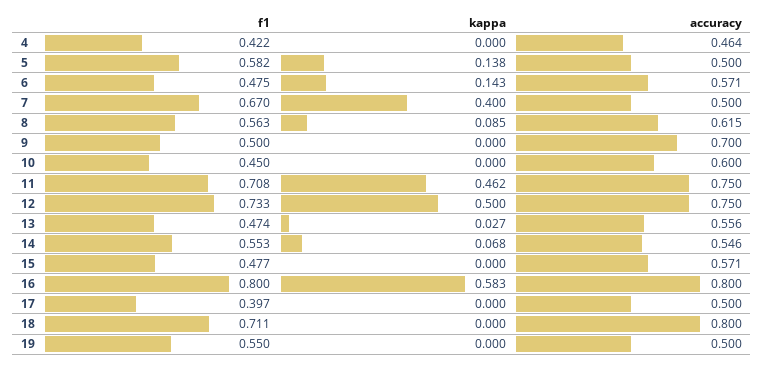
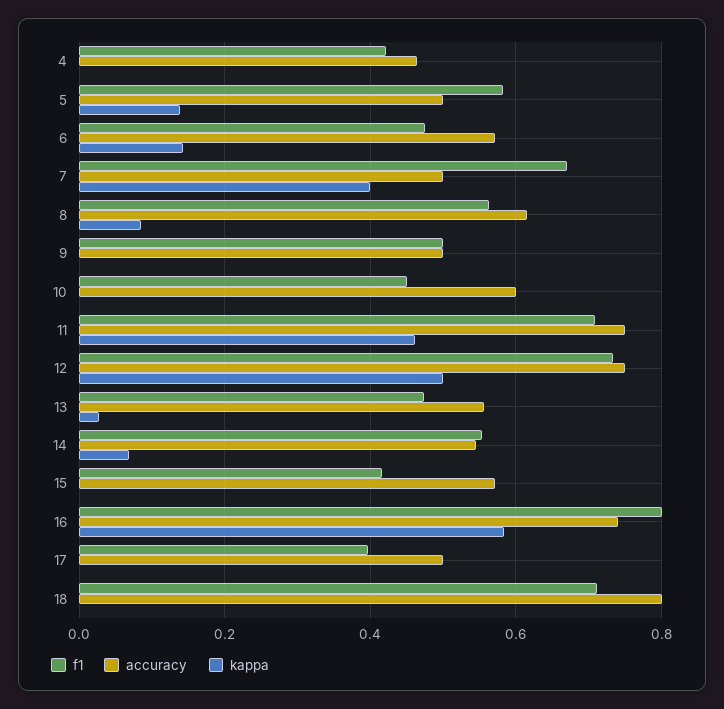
accuracy, 9: 0.7 -> 0.5
f1, 15: 0.477 -> 0.42
accuracy, 16: 0.8 -> 0.74
f1, 19: 0.55 -> none
kappa, 19: 0 -> none
accuracy, 19: 0.5 -> none

